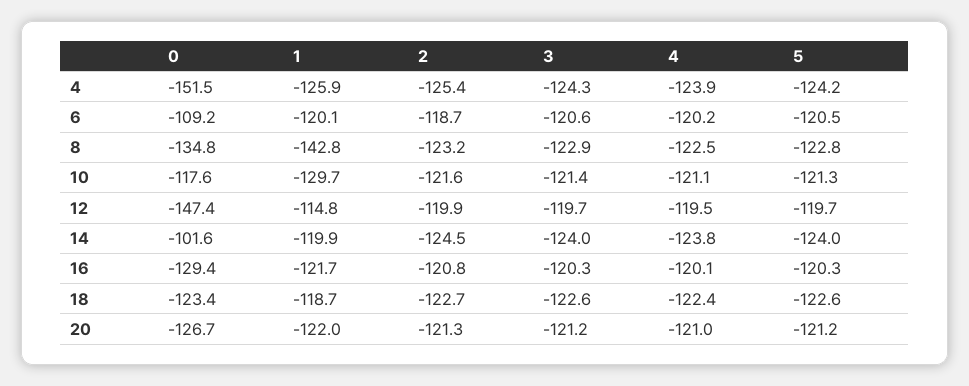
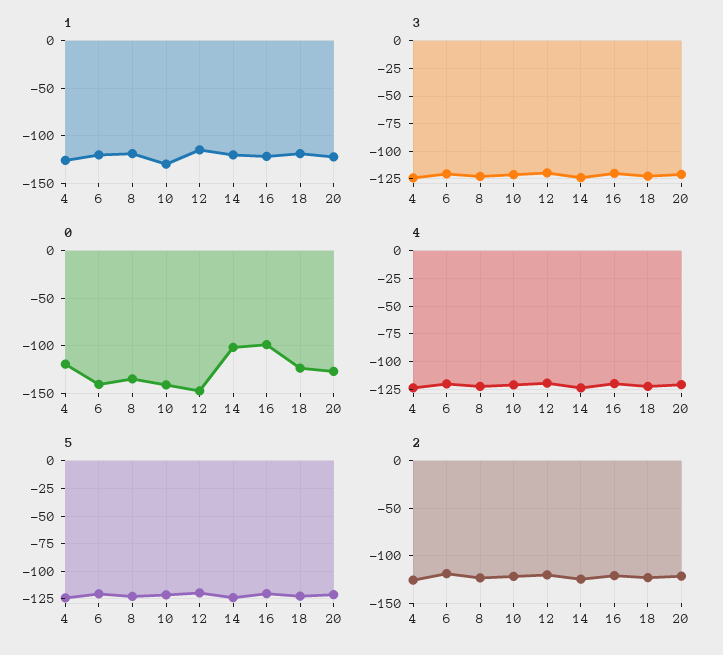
0, 4: -151.5 -> -120
0, 6: -109.2 -> -140
1, 8: -142.8 -> -120
0, 10: -117.6 -> -140
0, 16: -129.4 -> -100

